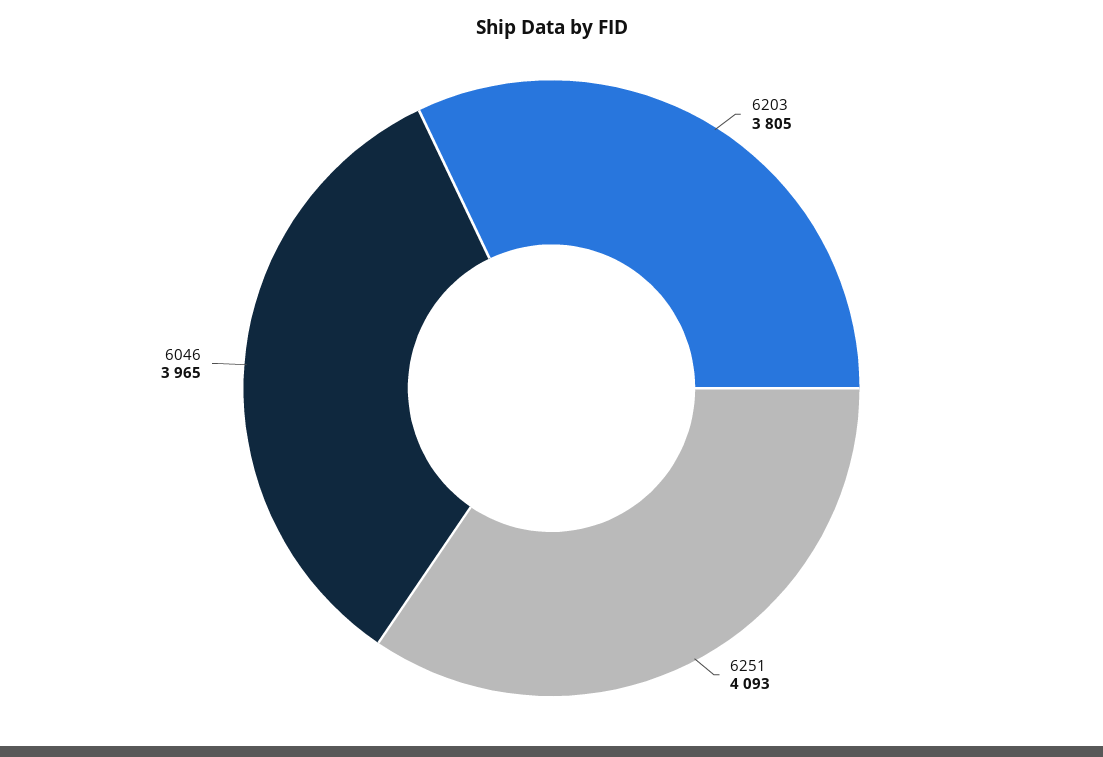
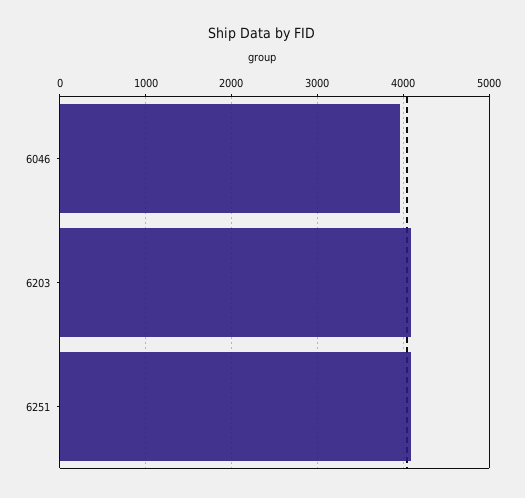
6203: 3805 -> 4100

